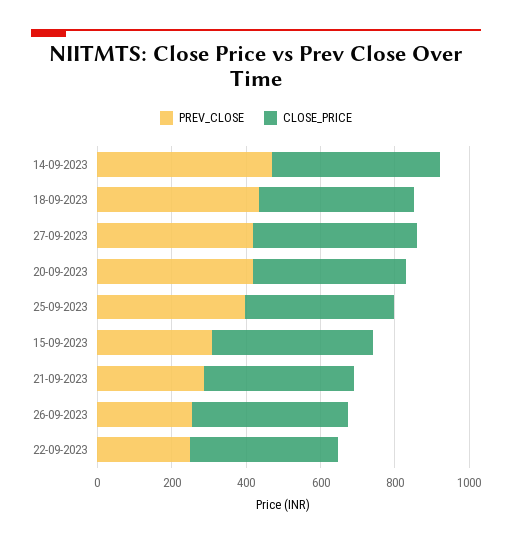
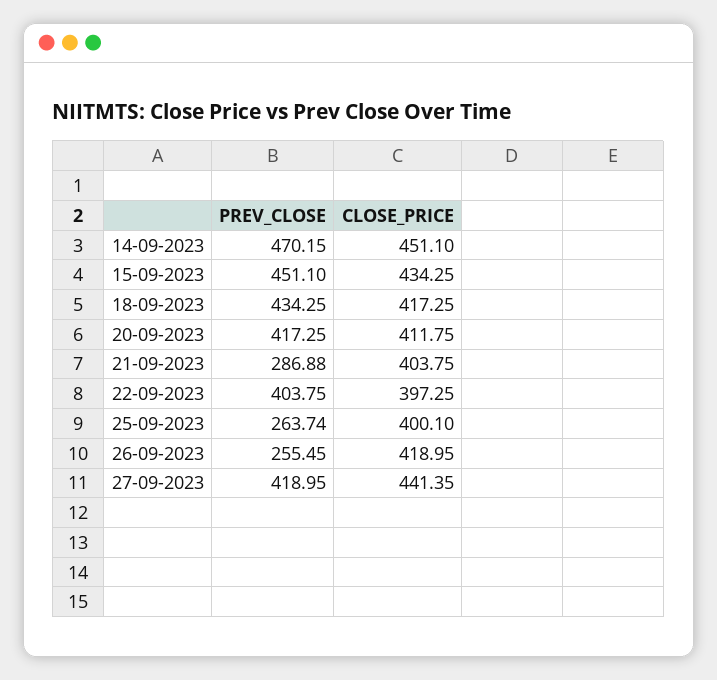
PREV_CLOSE, 25-09-2023: 400 -> 263.74
PREV_CLOSE, 15-09-2023: 300 -> 451.1
PREV_CLOSE, 22-09-2023: 250 -> 403.75

